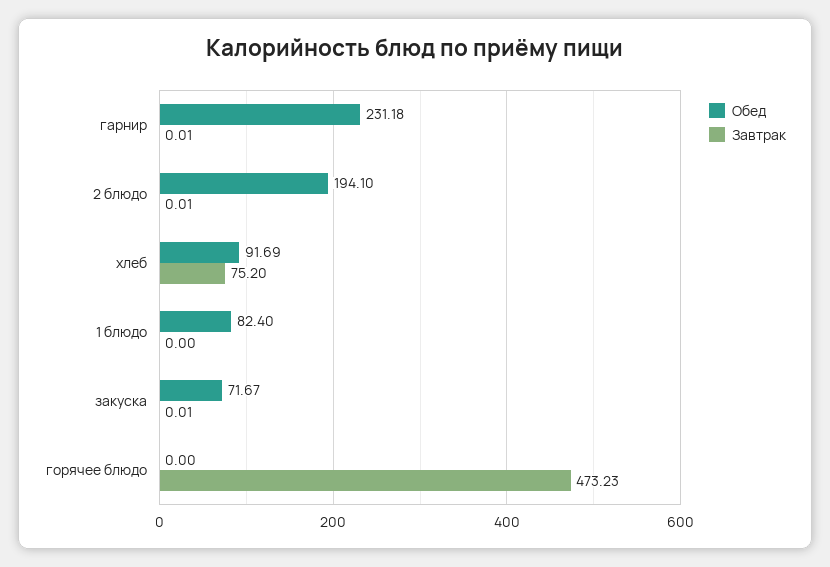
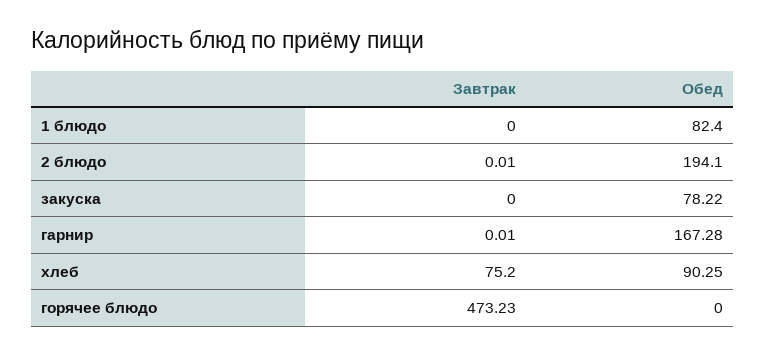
Обед, гарнир: 231.18 -> 167.28
Обед, хлеб: 91.69 -> 90.25
Обед, закуска: 71.67 -> 78.22
Завтрак, закуска: 0.01 -> 0

